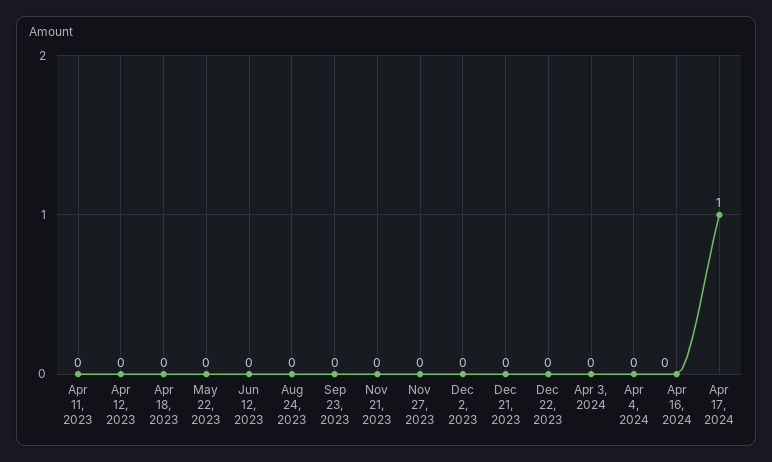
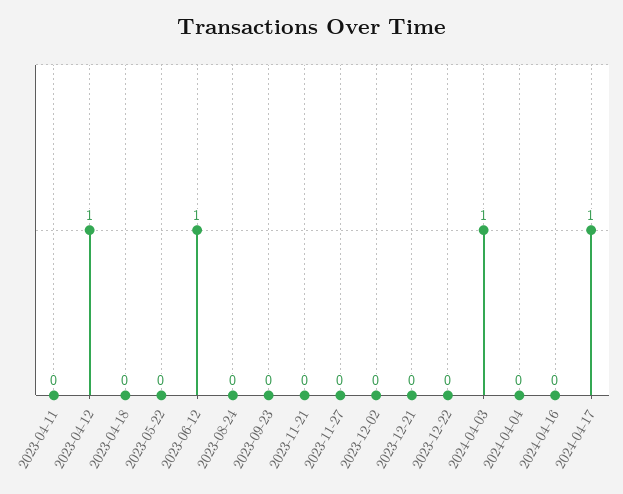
Apr 12, 2023: 0 -> 1
Jun 12, 2023: 0 -> 1
Apr 3, 2024: 0 -> 1

